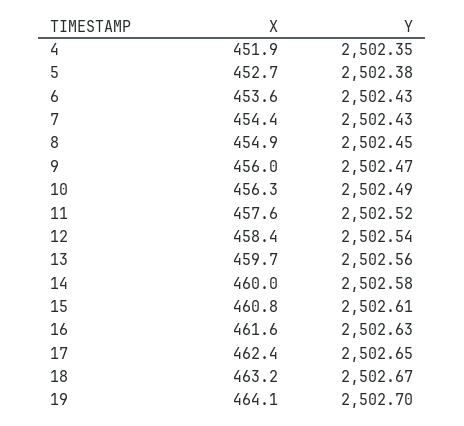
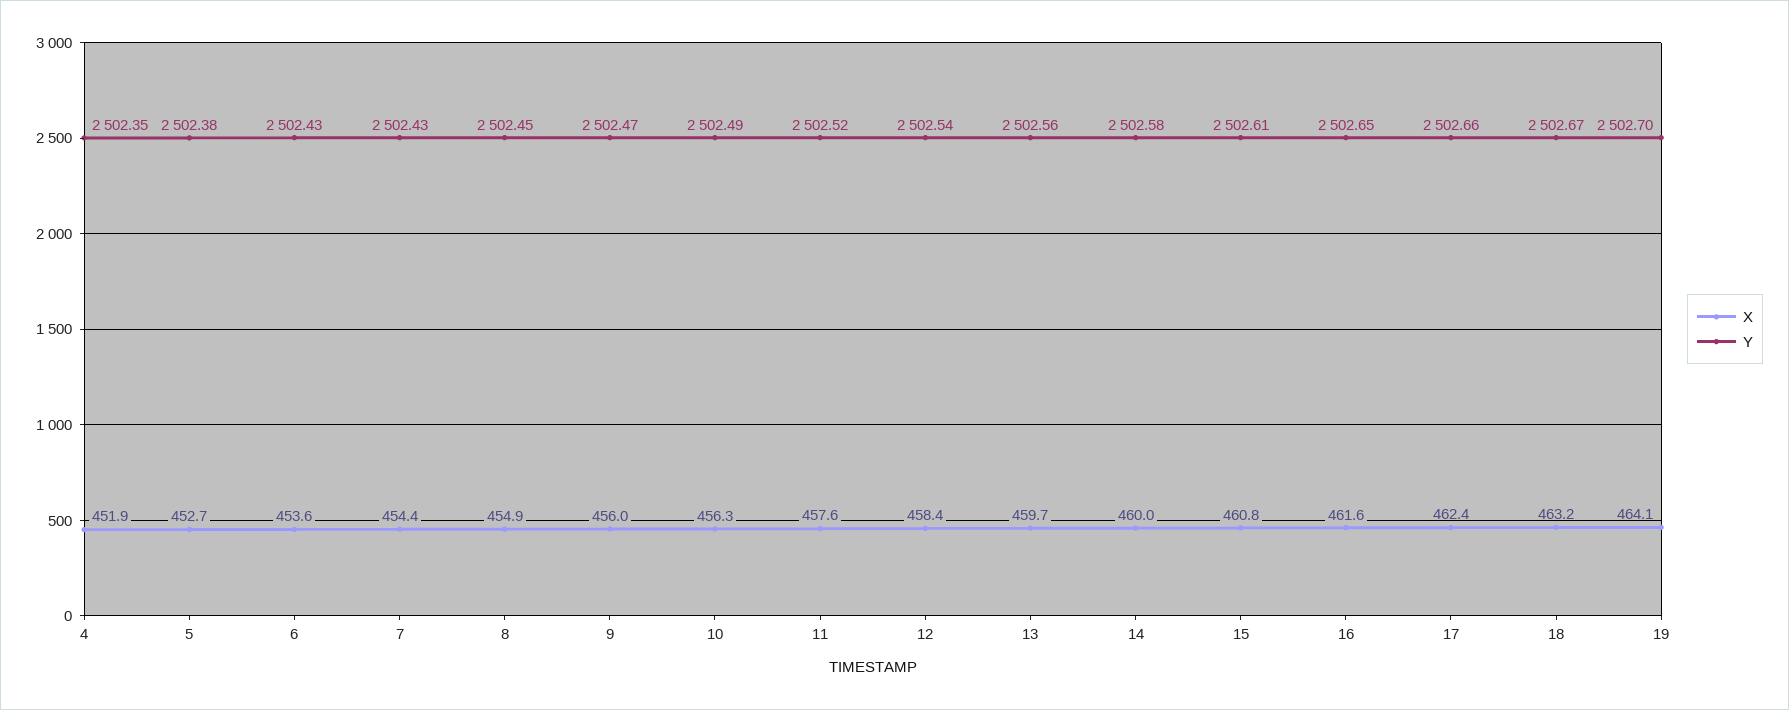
Y, 16: 2502.63 -> 2502.65
Y, 17: 2502.65 -> 2502.66

